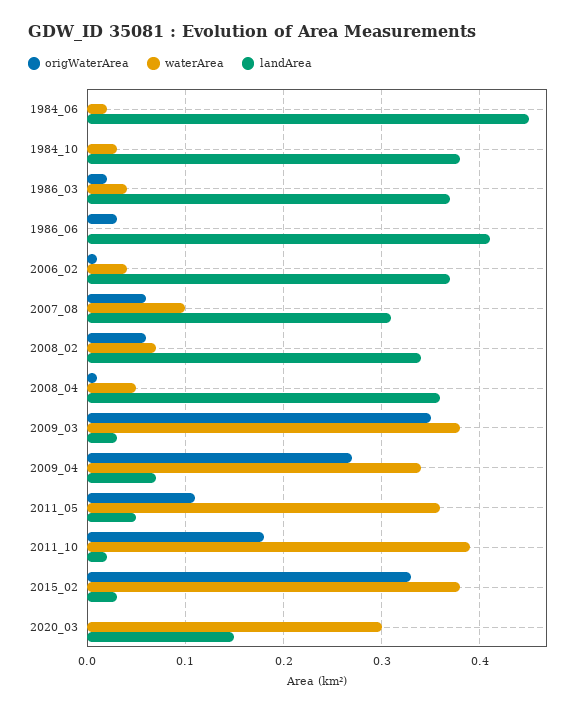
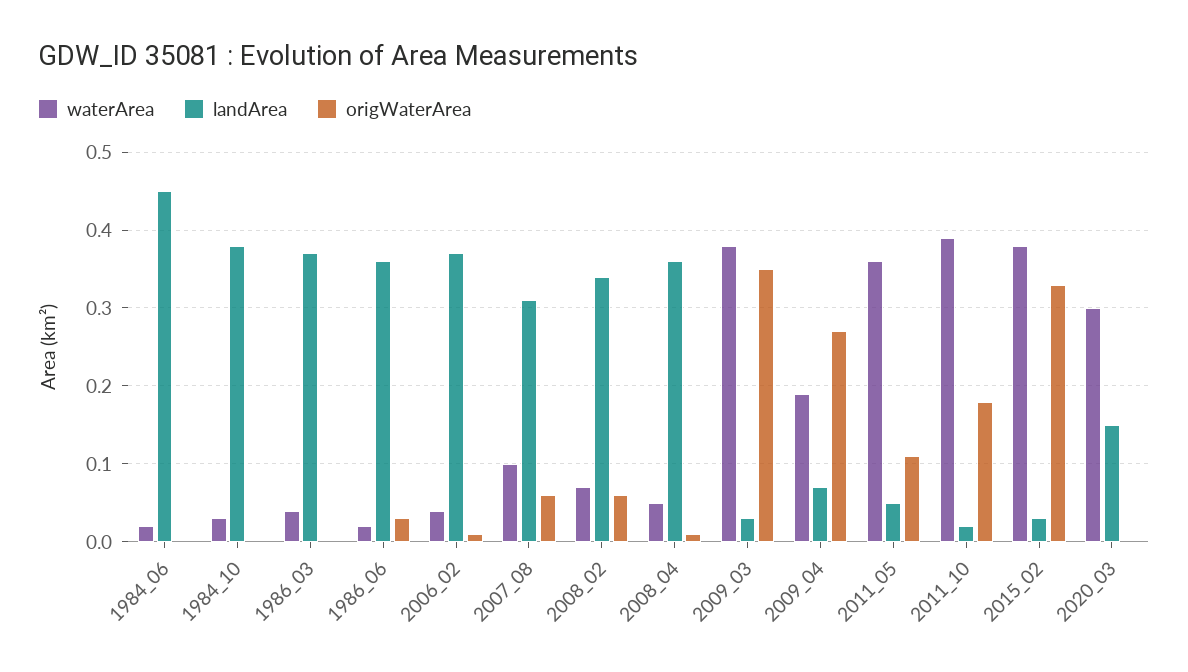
origWaterArea, 1986_03: 0.02 -> 0
waterArea, 1986_06: 0 -> 0.02
landArea, 1986_06: 0.41 -> 0.36
waterArea, 2009_04: 0.34 -> 0.19

